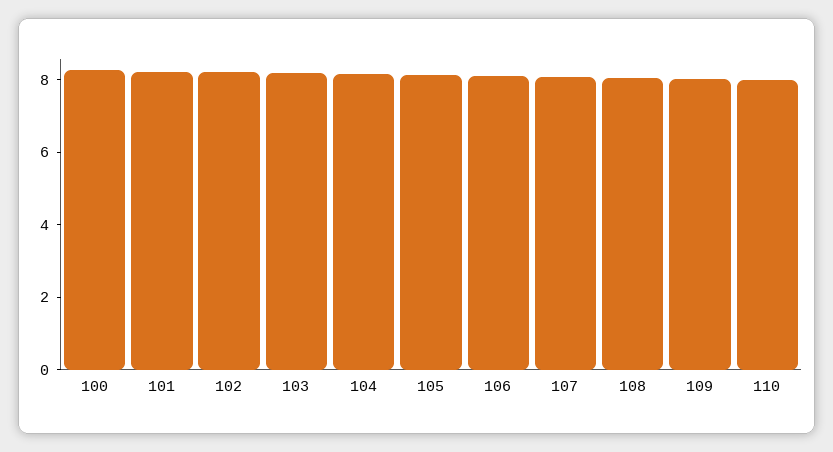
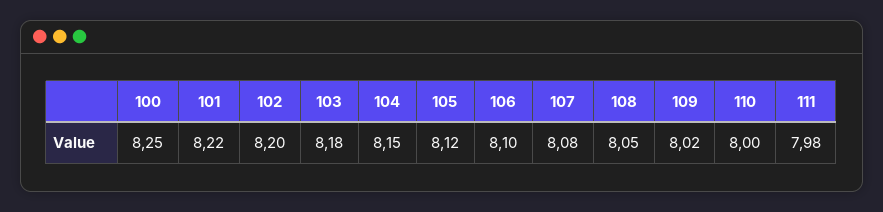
111: none -> 7.98

